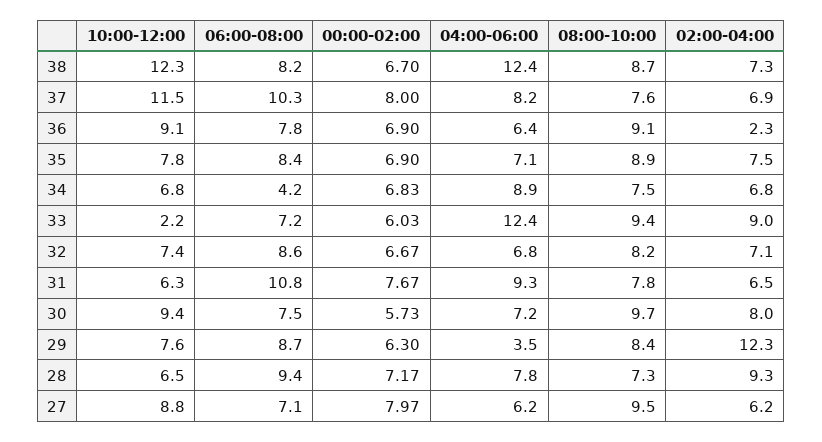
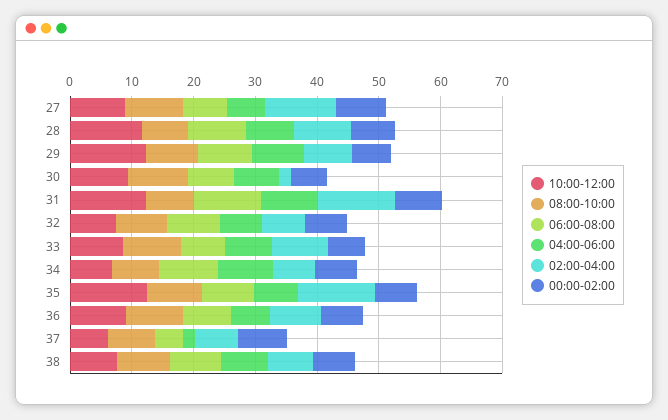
10:00-12:00, 38: 12.3 -> 8
04:00-06:00, 38: 12.4 -> 8
10:00-12:00, 37: 11.5 -> 6
06:00-08:00, 37: 10.3 -> 4
04:00-06:00, 37: 8.2 -> 2
02:00-04:00, 36: 2.3 -> 8
10:00-12:00, 35: 7.8 -> 12
02:00-04:00, 35: 7.5 -> 12
06:00-08:00, 34: 4.2 -> 10
10:00-12:00, 33: 2.2 -> 8
04:00-06:00, 33: 12.4 -> 8
10:00-12:00, 31: 6.3 -> 12
02:00-04:00, 31: 6.5 -> 12
02:00-04:00, 30: 8 -> 2
10:00-12:00, 29: 7.6 -> 12
04:00-06:00, 29: 3.5 -> 8
02:00-04:00, 29: 12.3 -> 8
10:00-12:00, 28: 6.5 -> 12
02:00-04:00, 27: 6.2 -> 12

